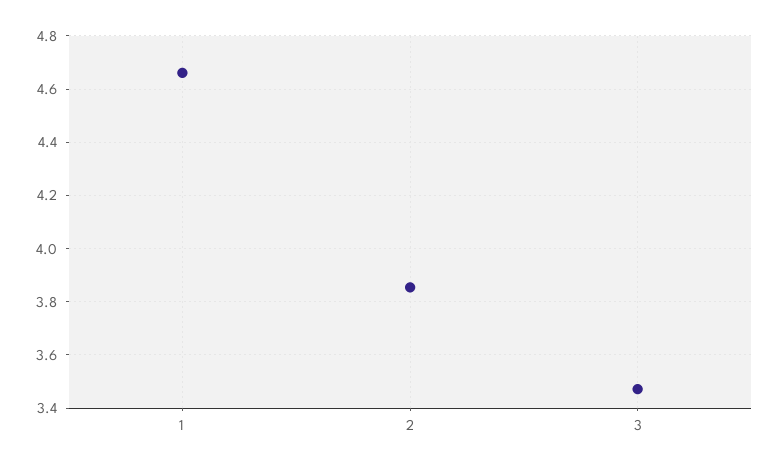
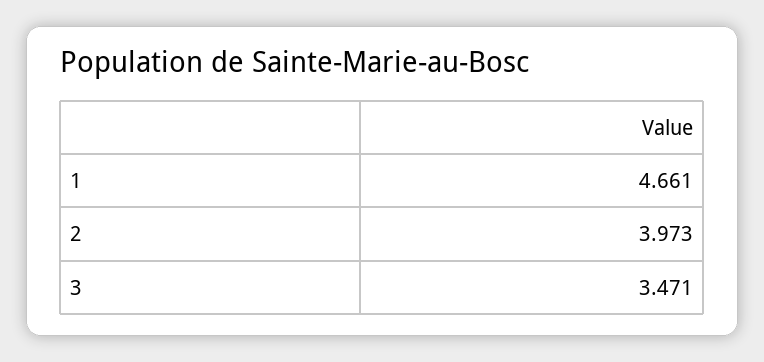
2: 3.85 -> 3.973

